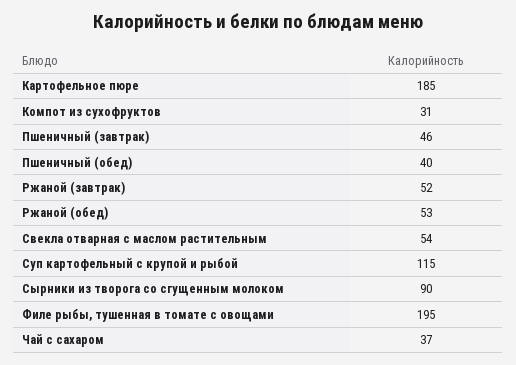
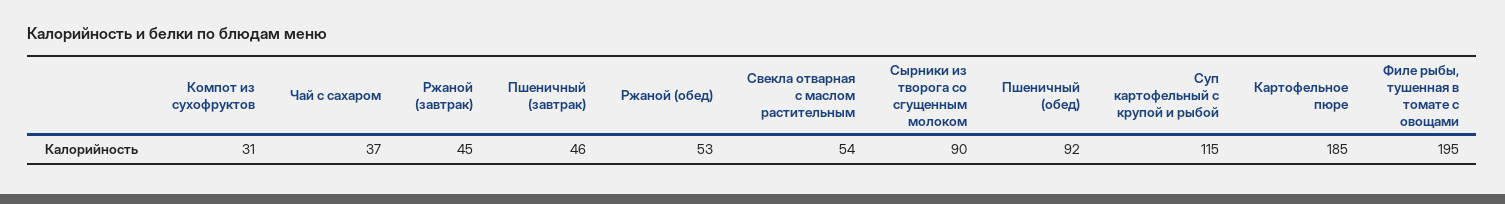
Пшеничный (обед): 40 -> 92
Ржаной (завтрак): 52 -> 45

